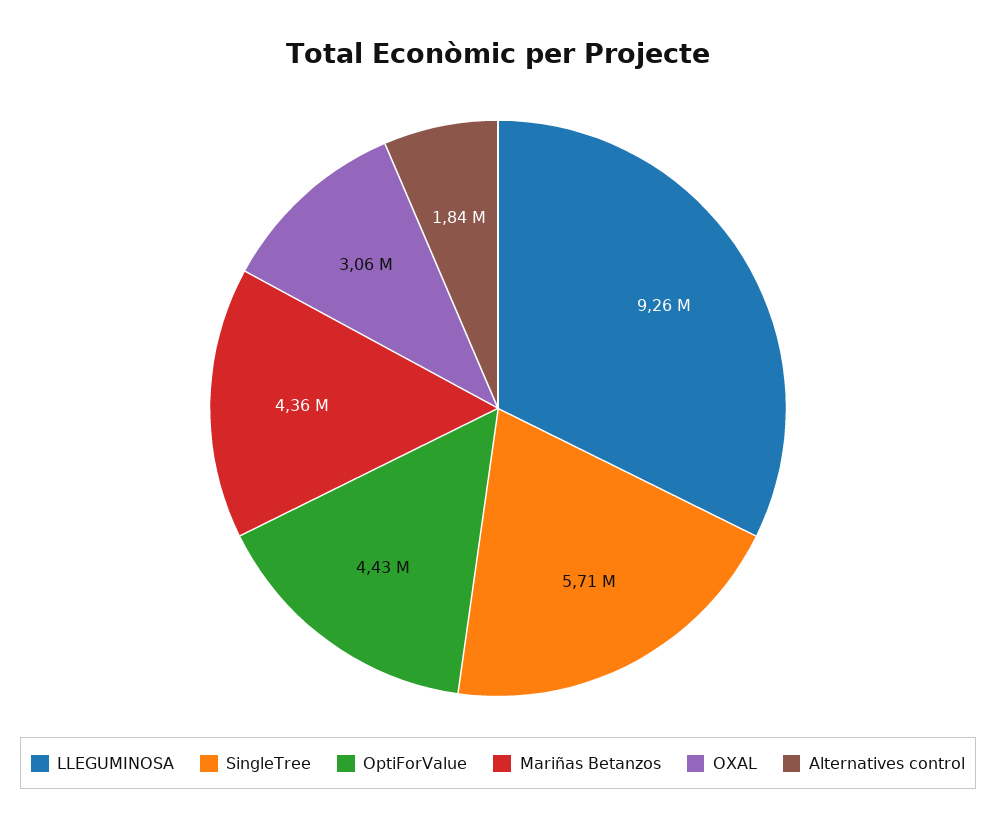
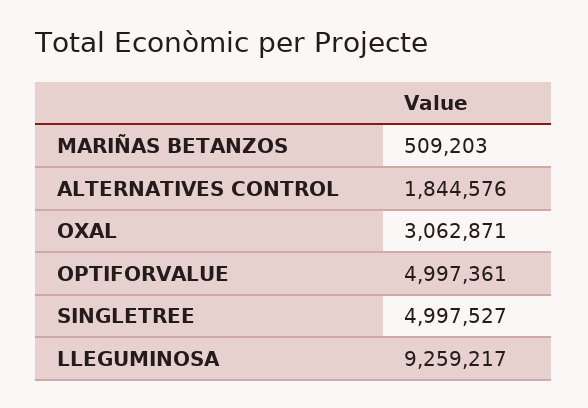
SingleTree: 5710000 -> 4997527
OptiForValue: 4430000 -> 4997361
Mariñas Betanzos: 4360000 -> 509203

